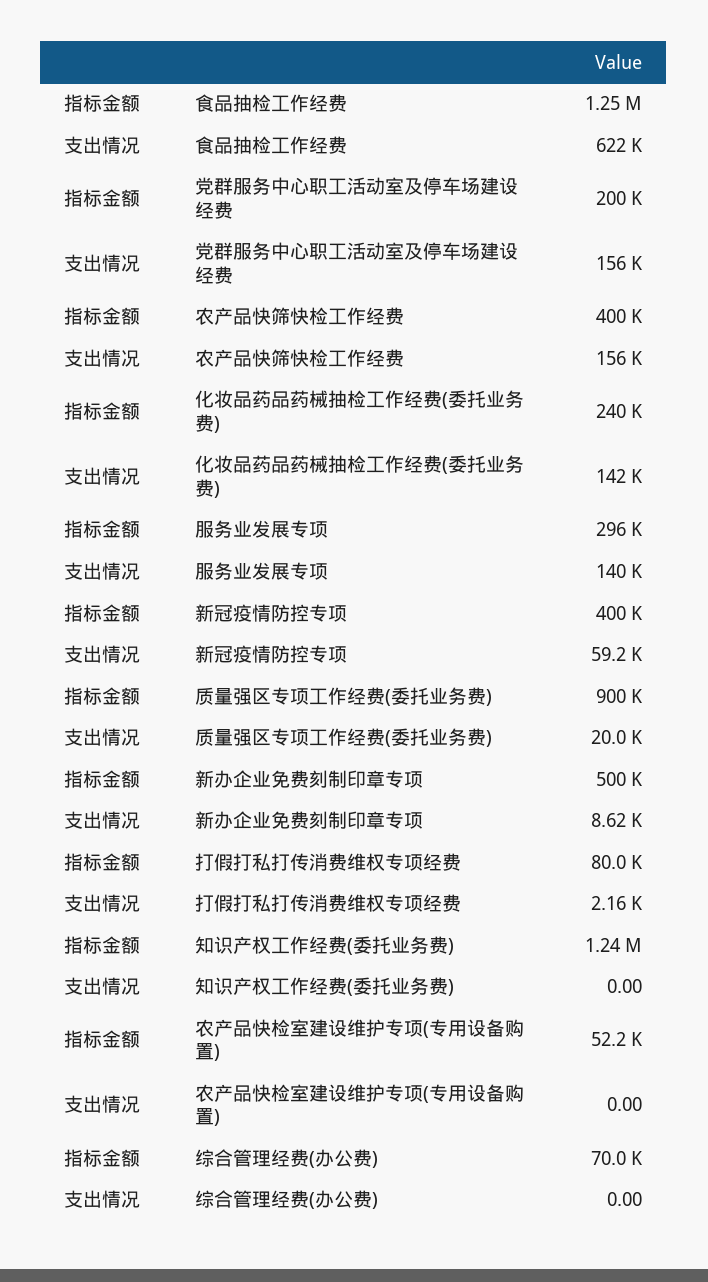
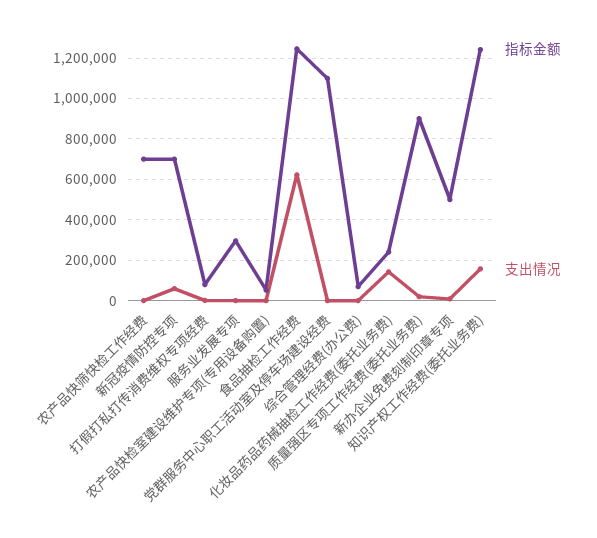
指标金额, 党群服务中心职工活动室及停车场建设经费: 200000 -> 1100000
支出情况, 党群服务中心职工活动室及停车场建设经费: 156000 -> 0
指标金额, 农产品快筛快检工作经费: 400000 -> 700000
支出情况, 农产品快筛快检工作经费: 156000 -> 0
支出情况, 服务业发展专项: 140000 -> 0
指标金额, 新冠疫情防控专项: 400000 -> 700000
支出情况, 知识产权工作经费(委托业务费): 0 -> 150000

